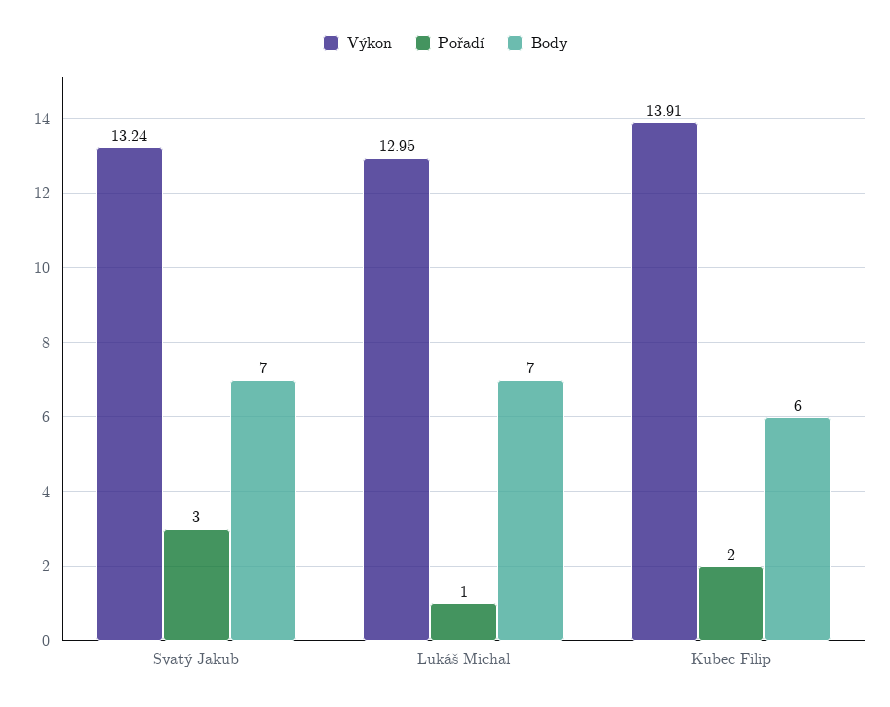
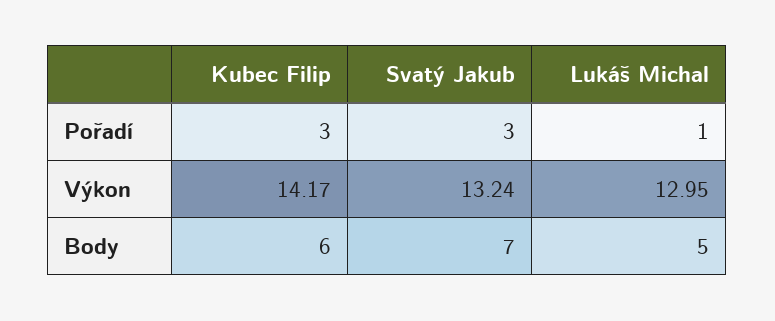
Body, Lukáš Michal: 7 -> 5
Výkon, Kubec Filip: 13.91 -> 14.17
Pořadí, Kubec Filip: 2 -> 3

